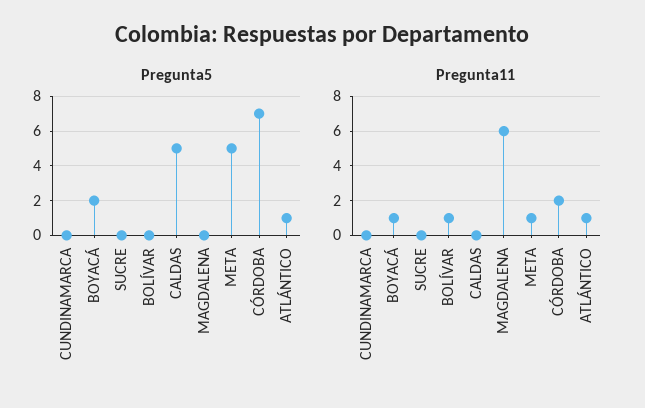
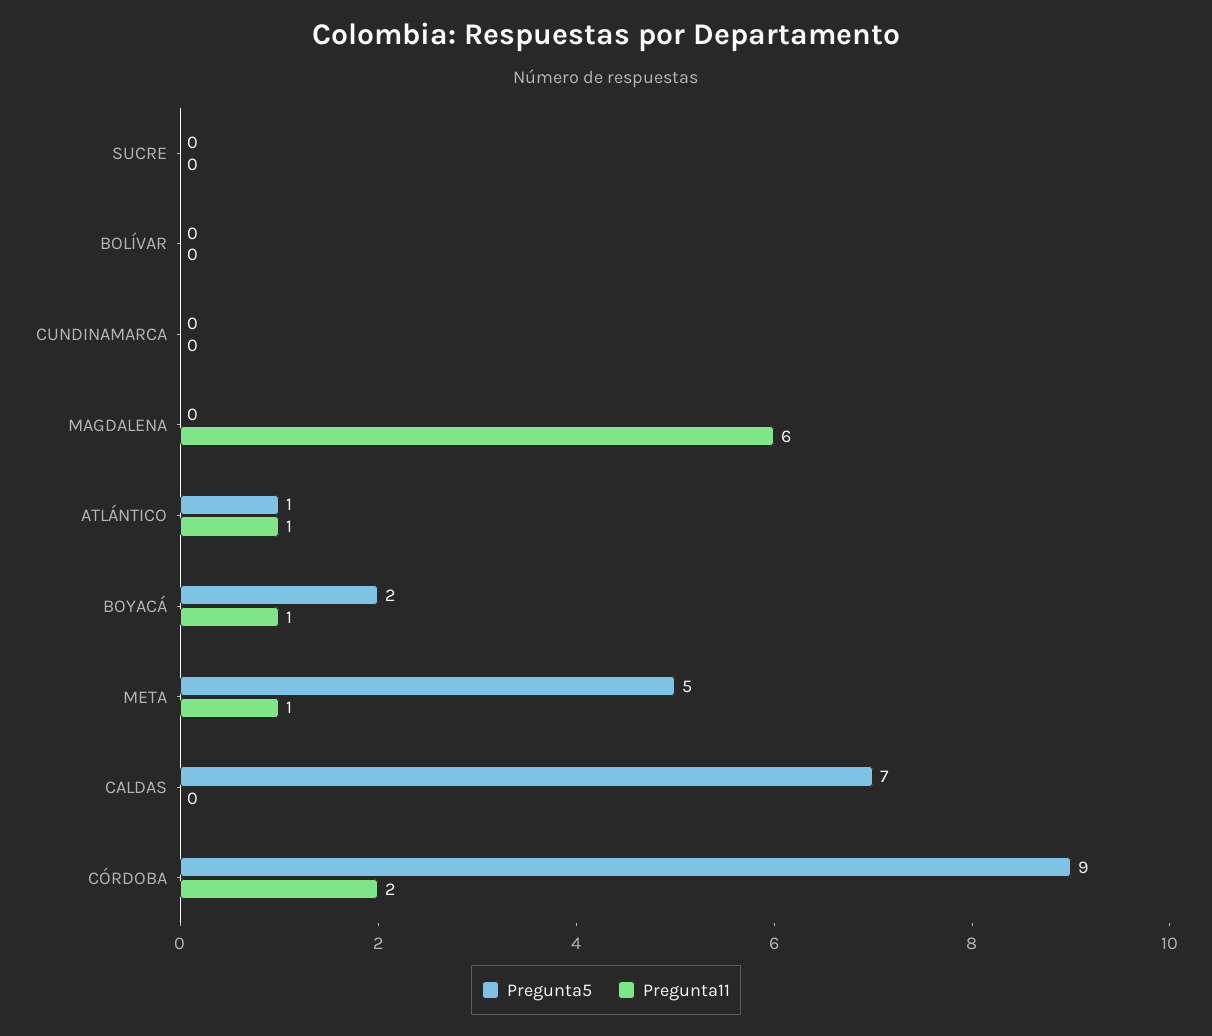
Pregunta5, CALDAS: 5 -> 7
Pregunta5, CÓRDOBA: 7 -> 9
Pregunta11, BOLÍVAR: 1 -> 0

